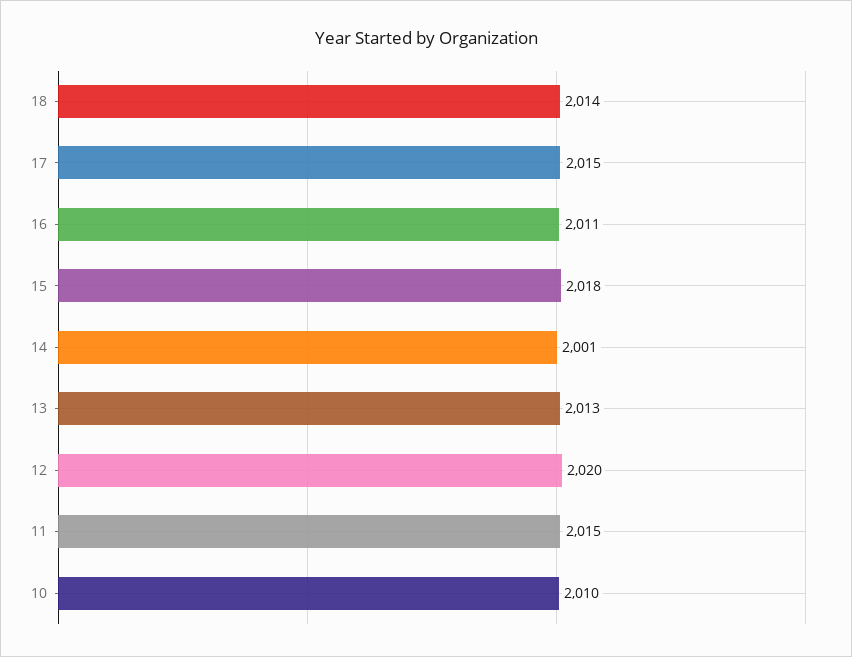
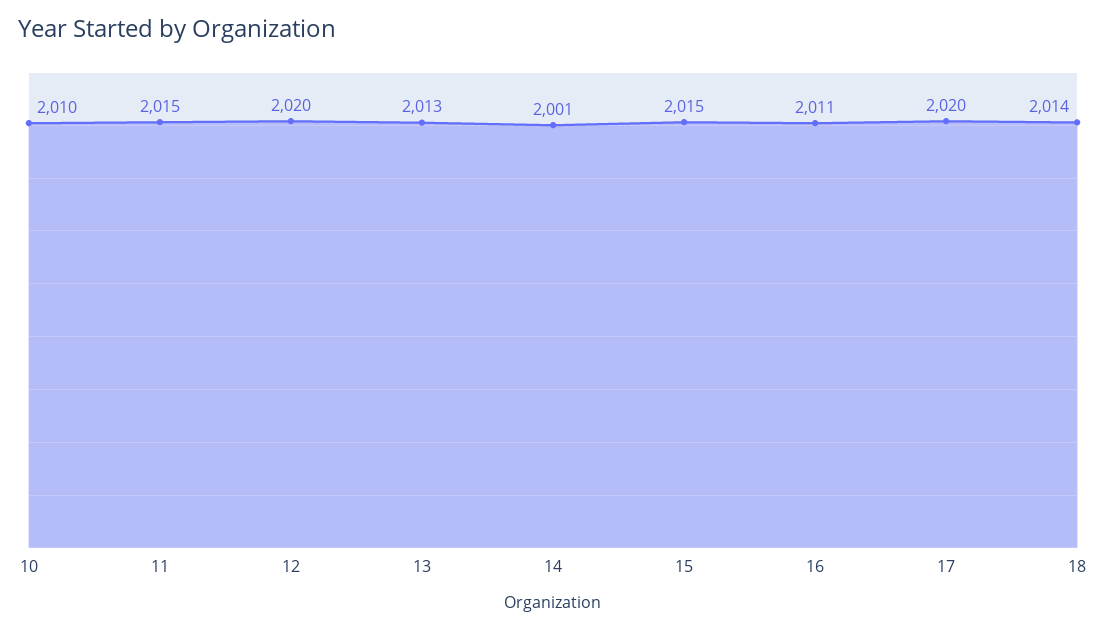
17: 2015 -> 2020
15: 2018 -> 2015

